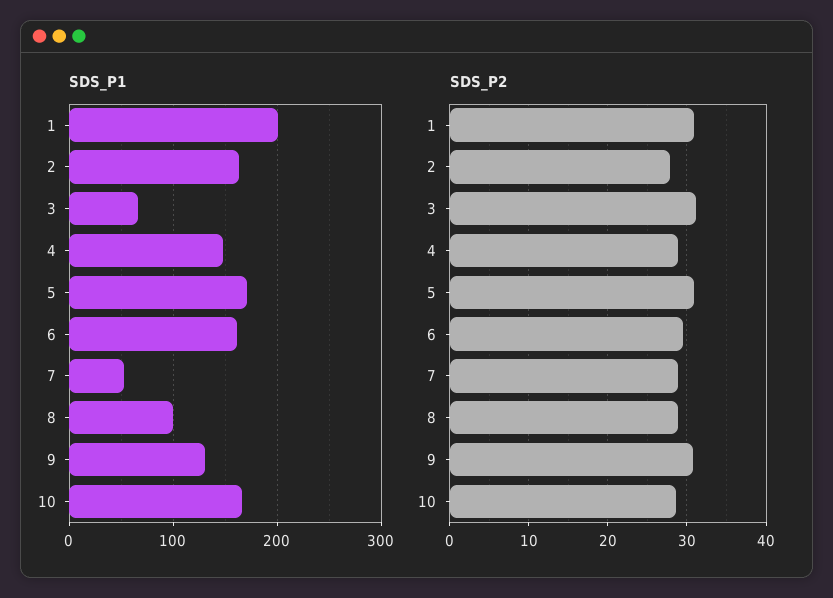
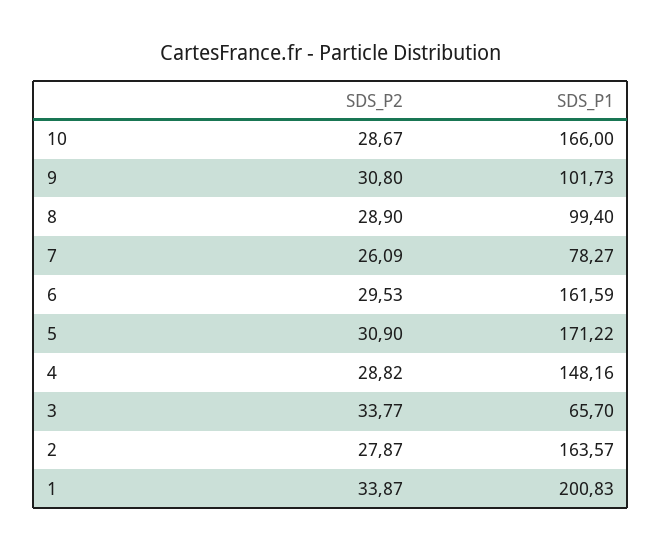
SDS_P1, 7: 50 -> 78.27
SDS_P1, 9: 130 -> 101.73
SDS_P2, 1: 31 -> 33.87
SDS_P2, 3: 31 -> 33.77
SDS_P2, 7: 29 -> 26.09

